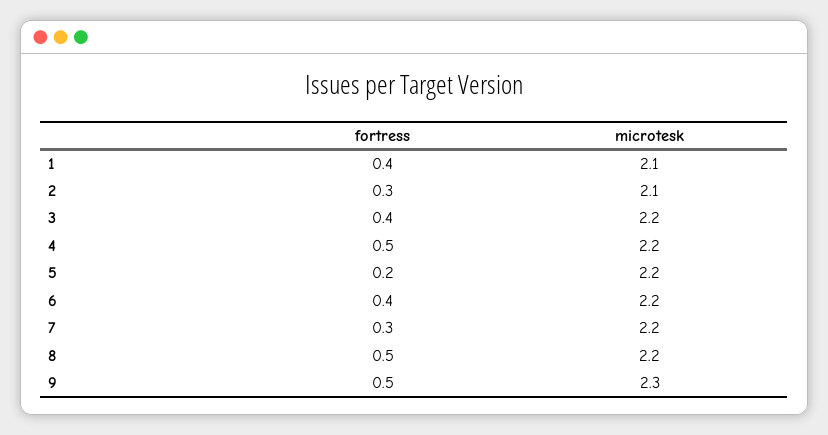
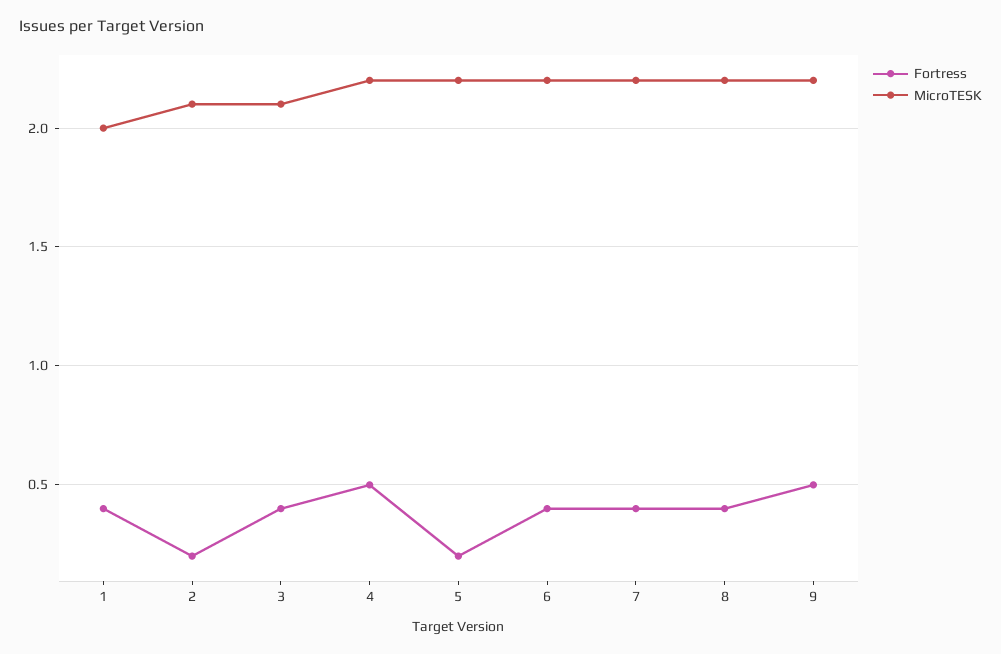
microtesk, 1: 2.1 -> 2
fortress, 2: 0.3 -> 0.2
microtesk, 3: 2.2 -> 2.1
fortress, 7: 0.3 -> 0.4
fortress, 8: 0.5 -> 0.4
microtesk, 9: 2.3 -> 2.2

